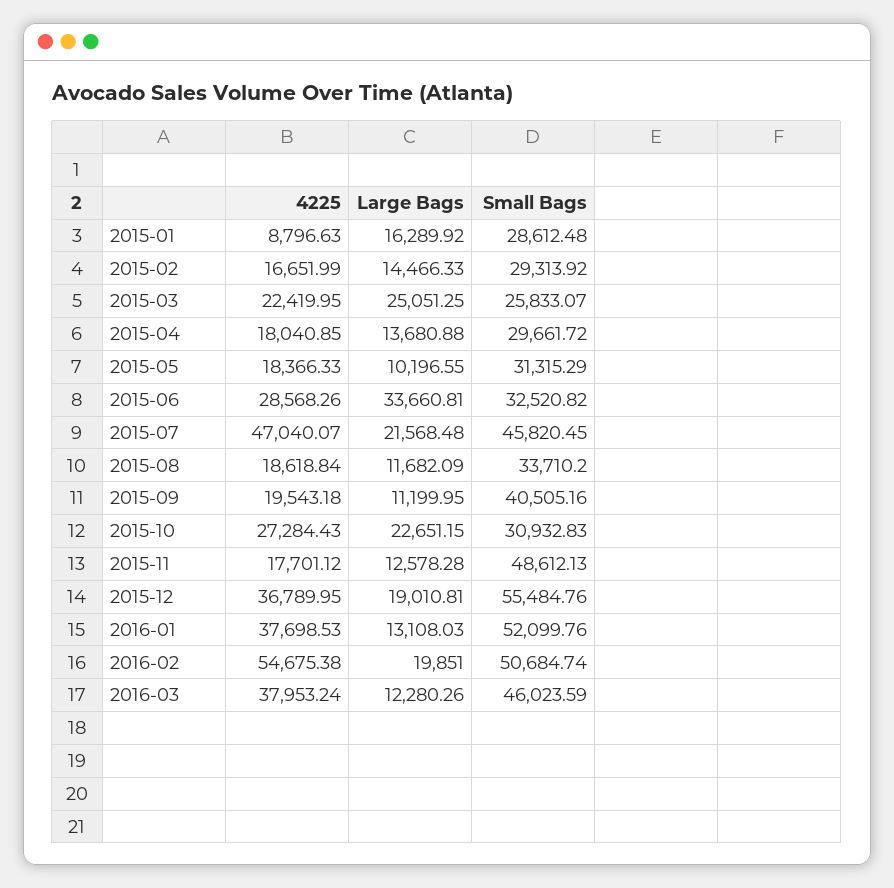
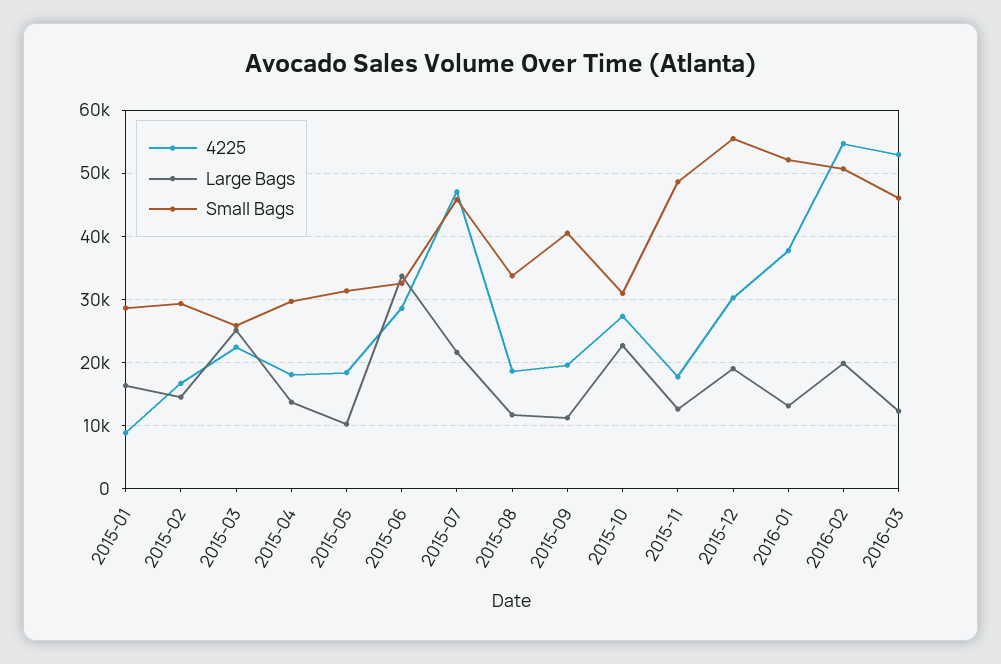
4225, 2015-12: 36789.95 -> 30000
4225, 2016-03: 37953.24 -> 53000

